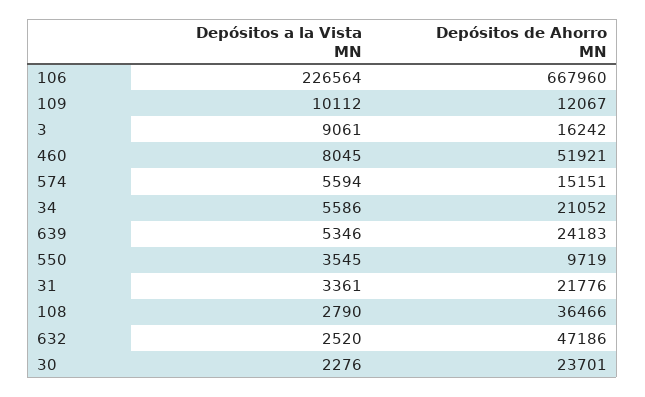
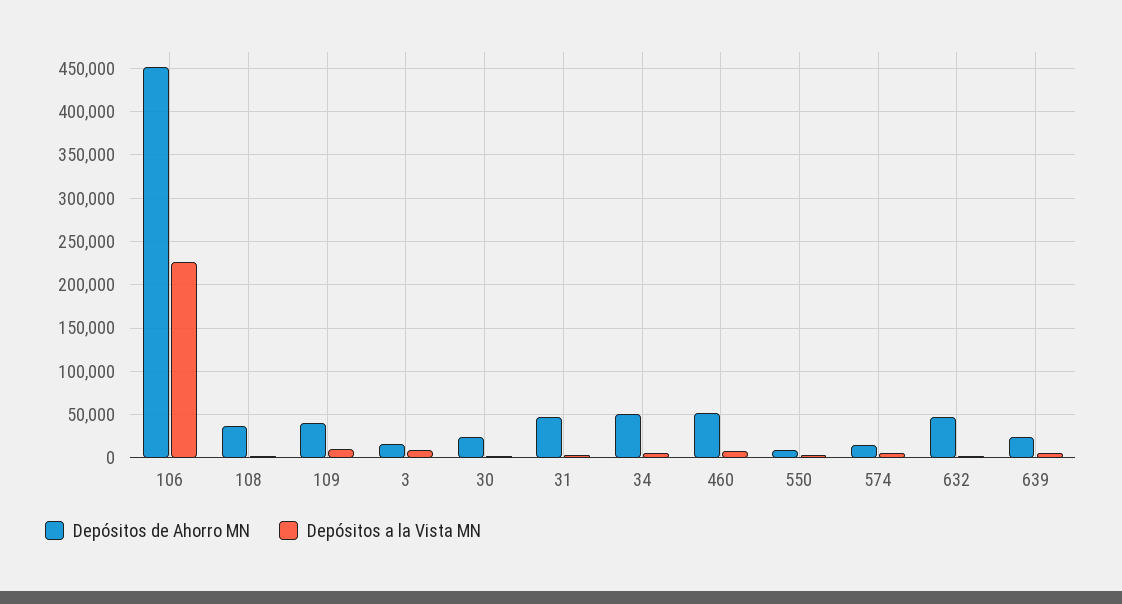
Depósitos de Ahorro MN, 106: 667960 -> 450000
Depósitos de Ahorro MN, 109: 12067 -> 40000
Depósitos de Ahorro MN, 34: 21052 -> 50000
Depósitos de Ahorro MN, 31: 21776 -> 50000

